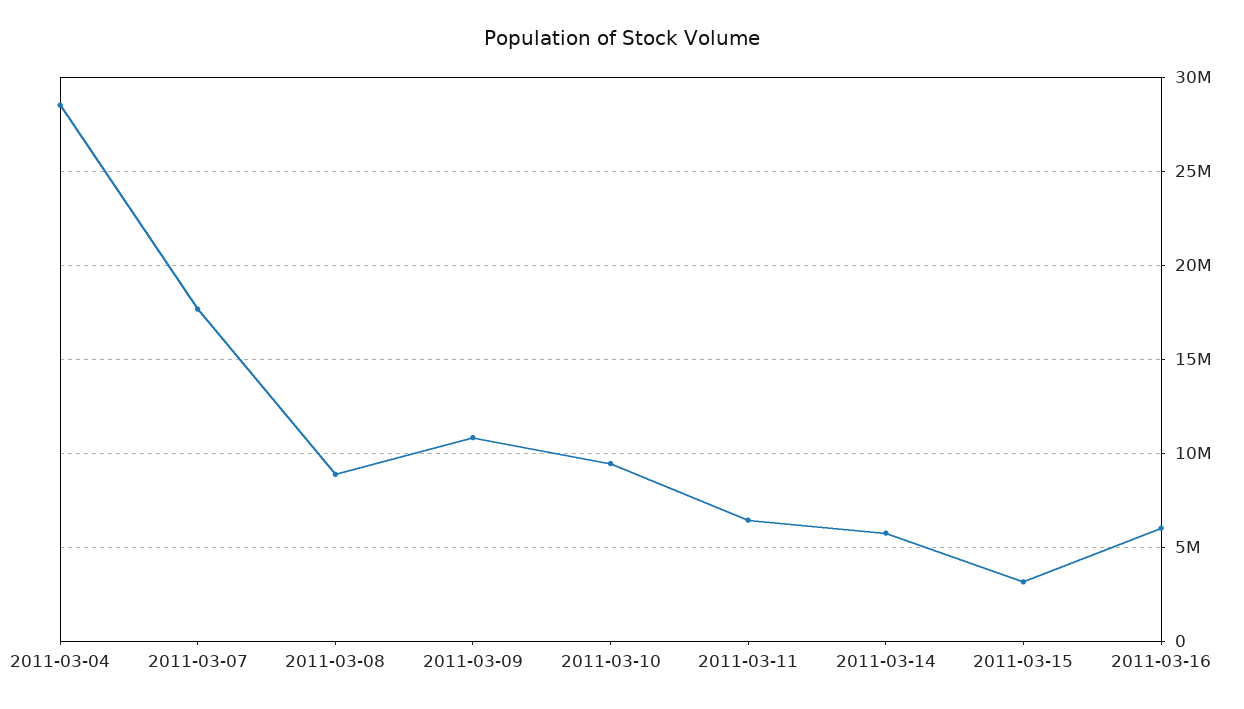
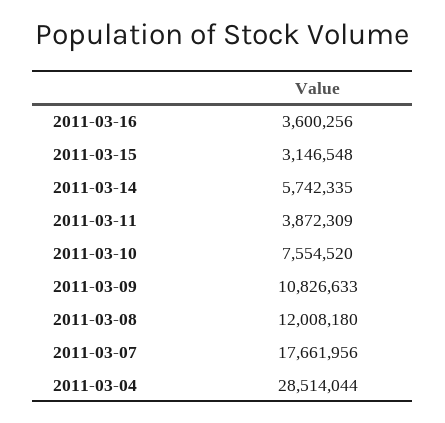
2011-03-08: 9000000 -> 12008180
2011-03-10: 9500000 -> 7554520
2011-03-11: 6500000 -> 3872309
2011-03-16: 6000000 -> 3600256

